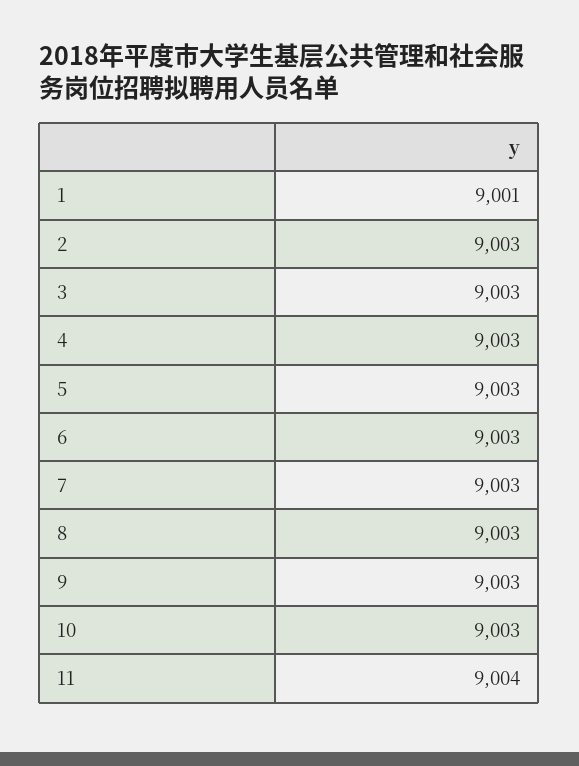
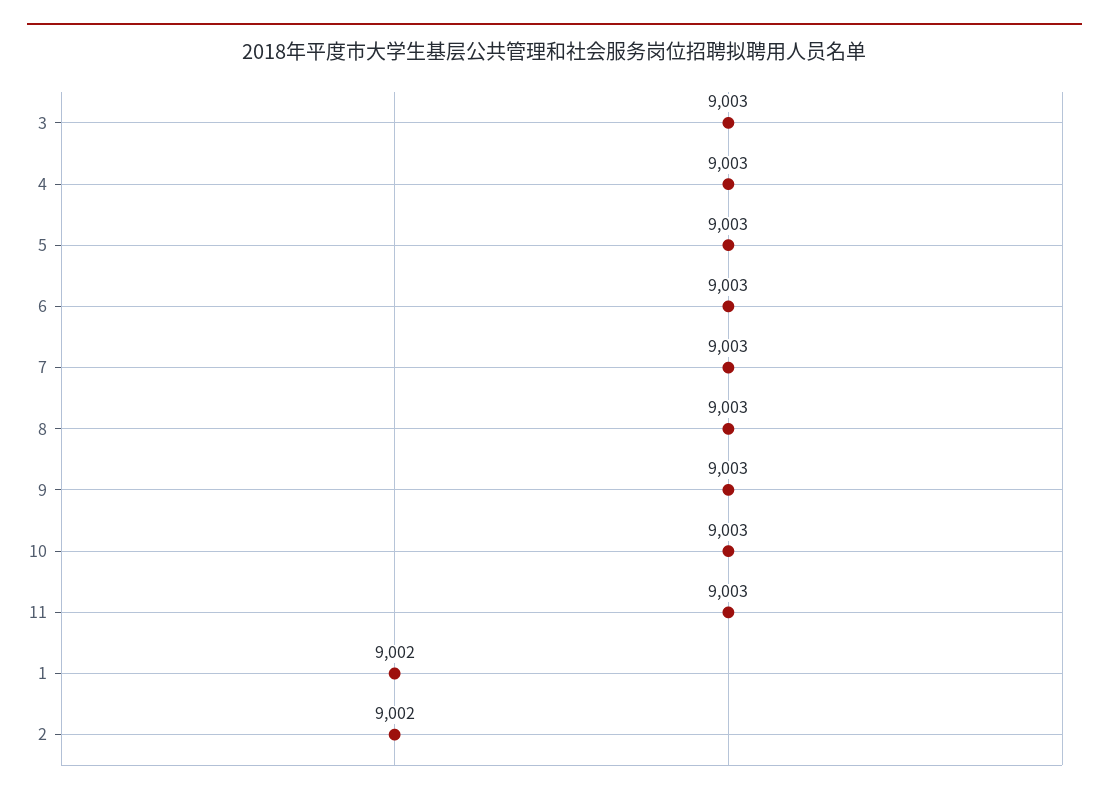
1: 9001 -> 9002
2: 9003 -> 9002
11: 9004 -> 9003

